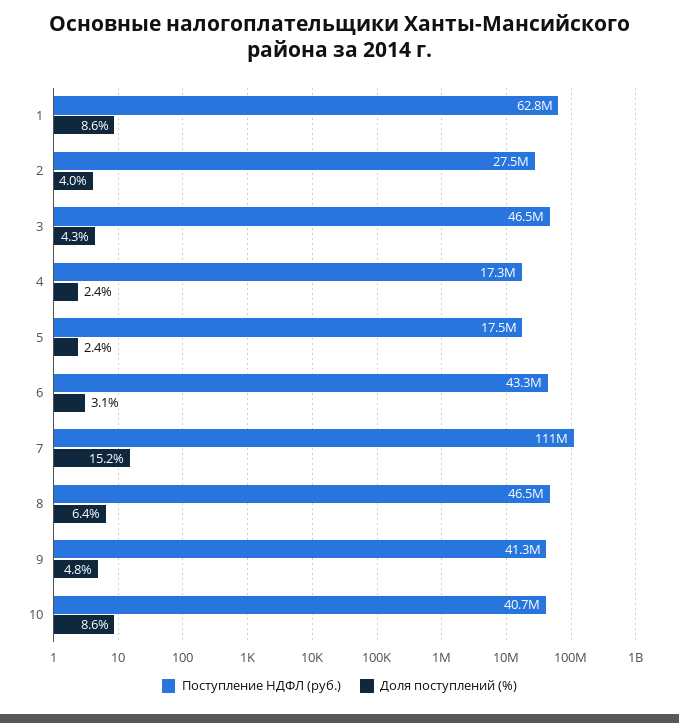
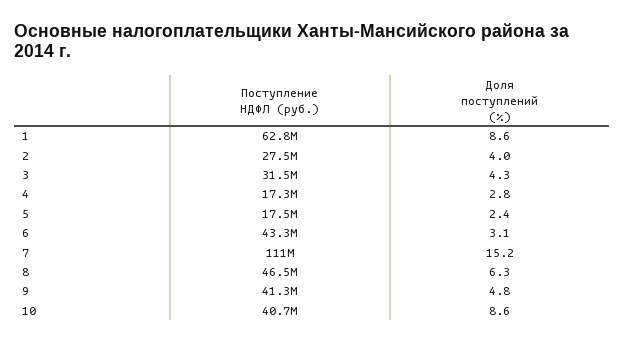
Поступление НДФЛ (руб.), 3: 46500000 -> 31500000
Доля поступлений (%), 4: 2.4 -> 2.8
Доля поступлений (%), 8: 6.4 -> 6.3

